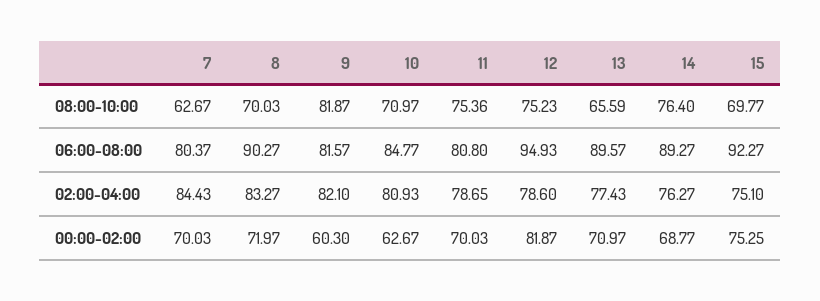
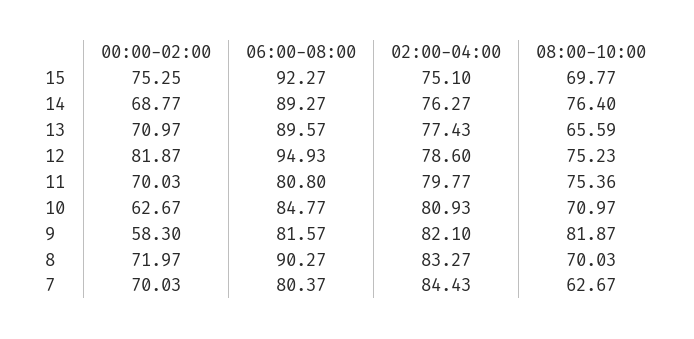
11, 02:00-04:00: 78.65 -> 79.77
9, 00:00-02:00: 60.3 -> 58.3

